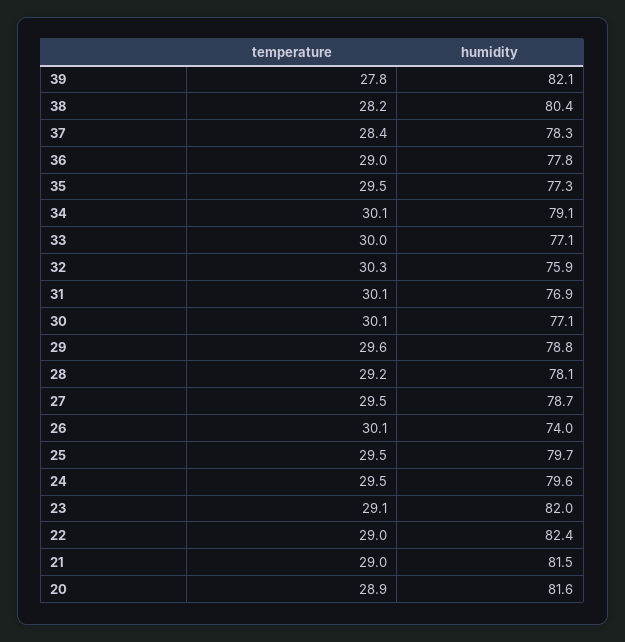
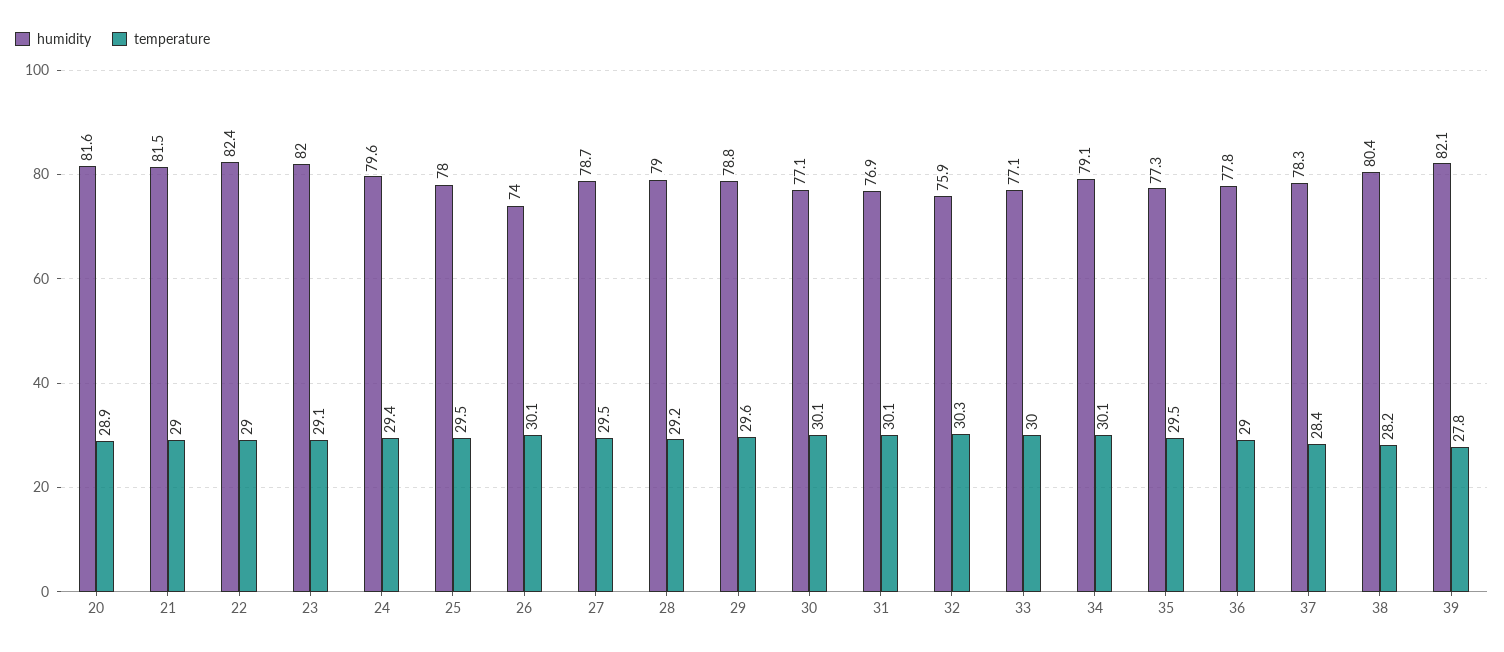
humidity, 28: 78.1 -> 79
humidity, 25: 79.7 -> 78
temperature, 24: 29.5 -> 29.4

